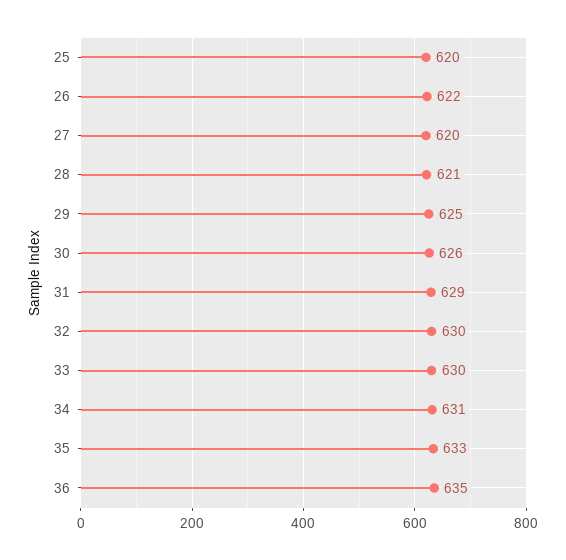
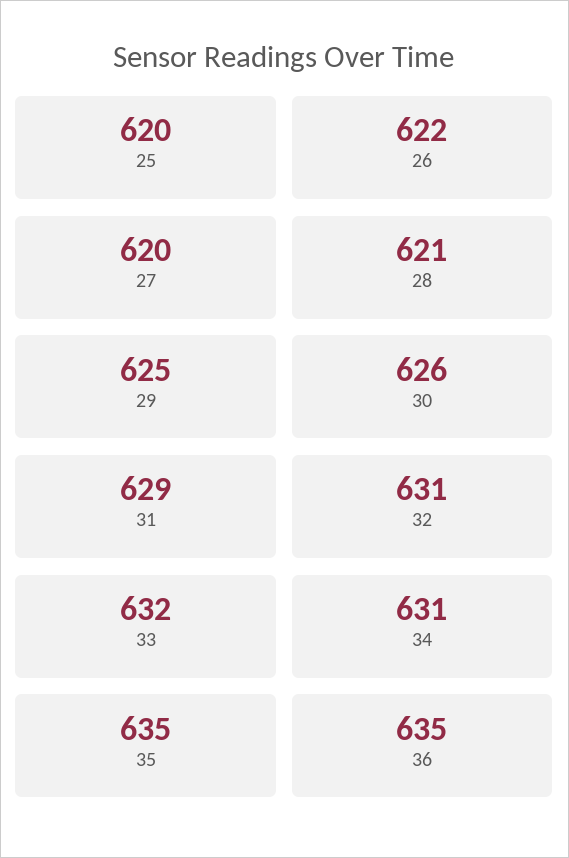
32: 630 -> 631
33: 630 -> 632
35: 633 -> 635

